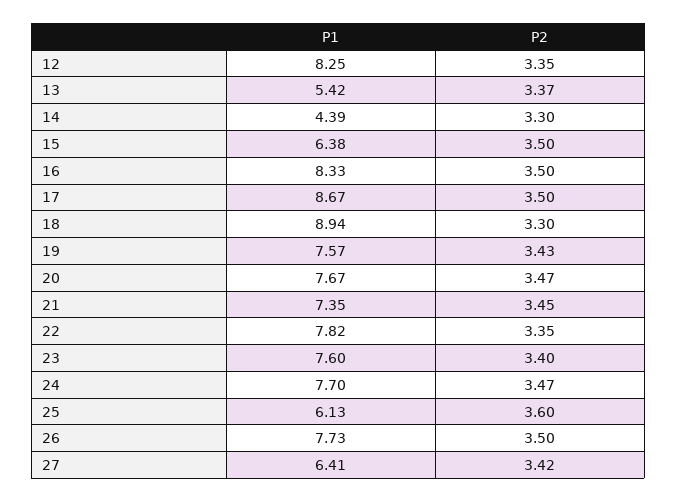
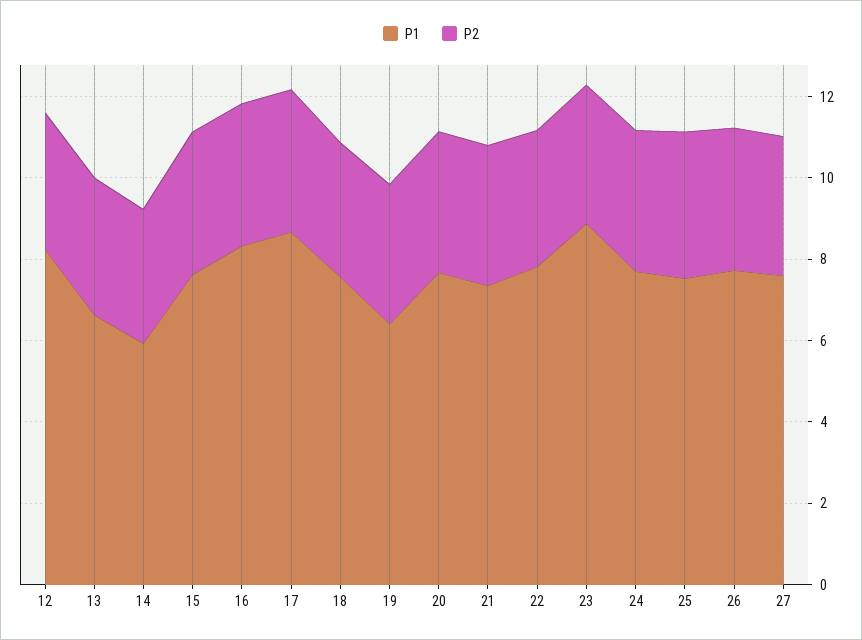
P1, 13: 5.42 -> 6.5
P1, 14: 4.39 -> 6
P1, 15: 6.38 -> 7.5
P1, 18: 8.94 -> 7.5
P1, 19: 7.57 -> 6.5
P1, 23: 7.6 -> 9
P1, 25: 6.13 -> 7.5
P1, 27: 6.41 -> 7.5

